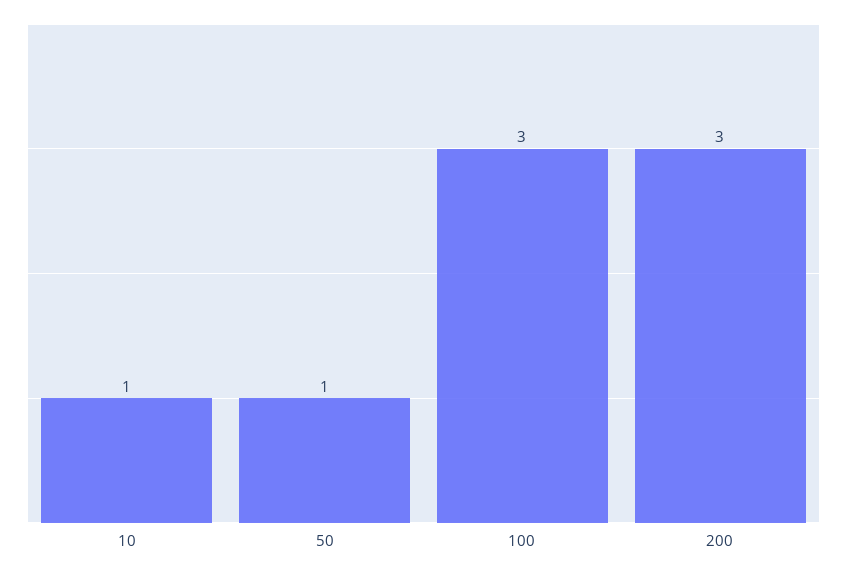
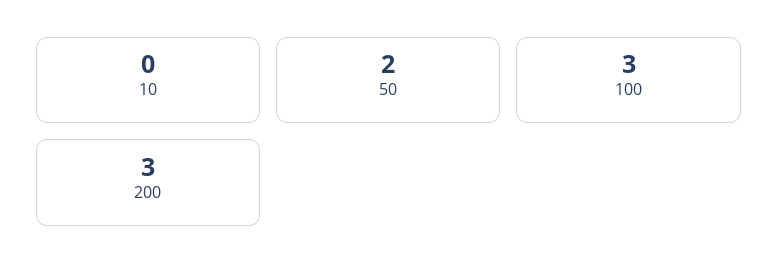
10: 1 -> 0
50: 1 -> 2

